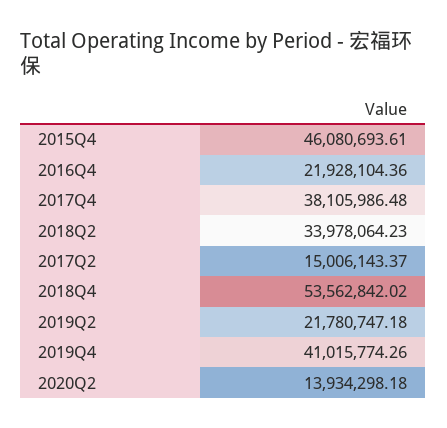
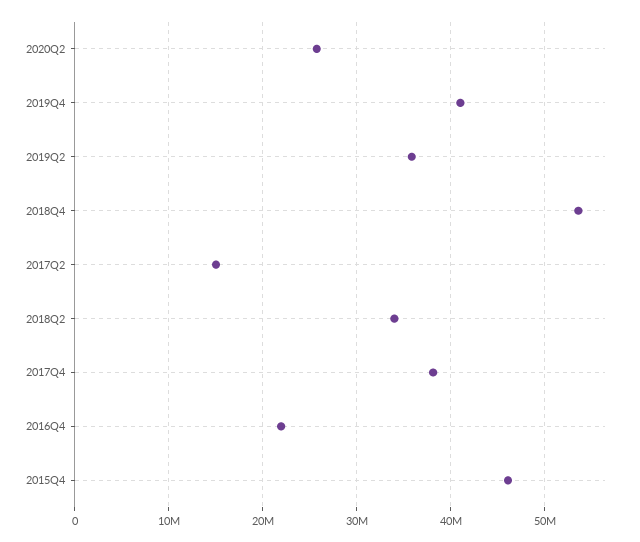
2019Q2: 21780747.18 -> 36000000
2020Q2: 13934298.18 -> 26000000

